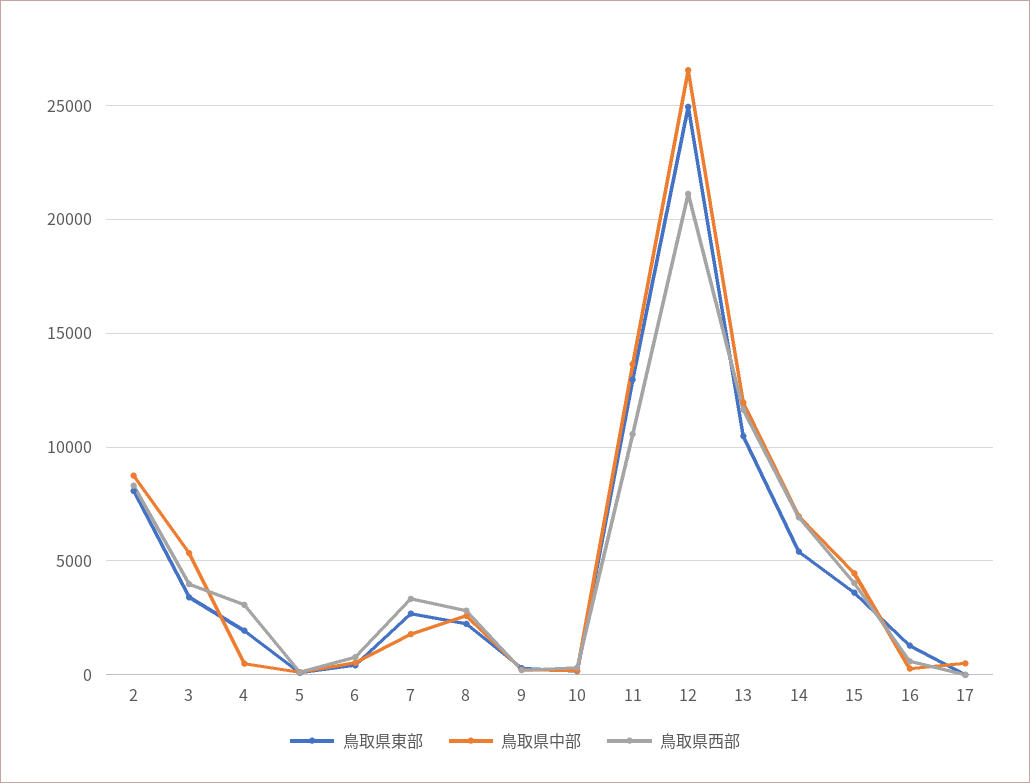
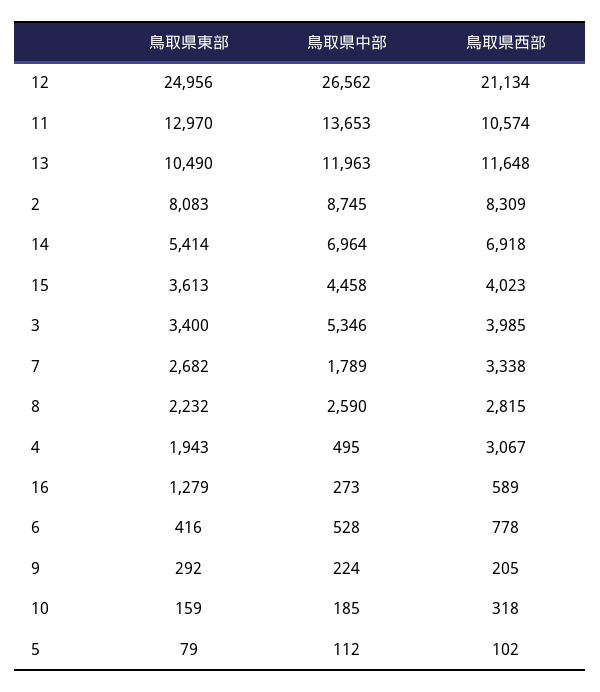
鳥取県東部, 17: 0 -> none
鳥取県中部, 17: 500 -> none
鳥取県西部, 17: 0 -> none

